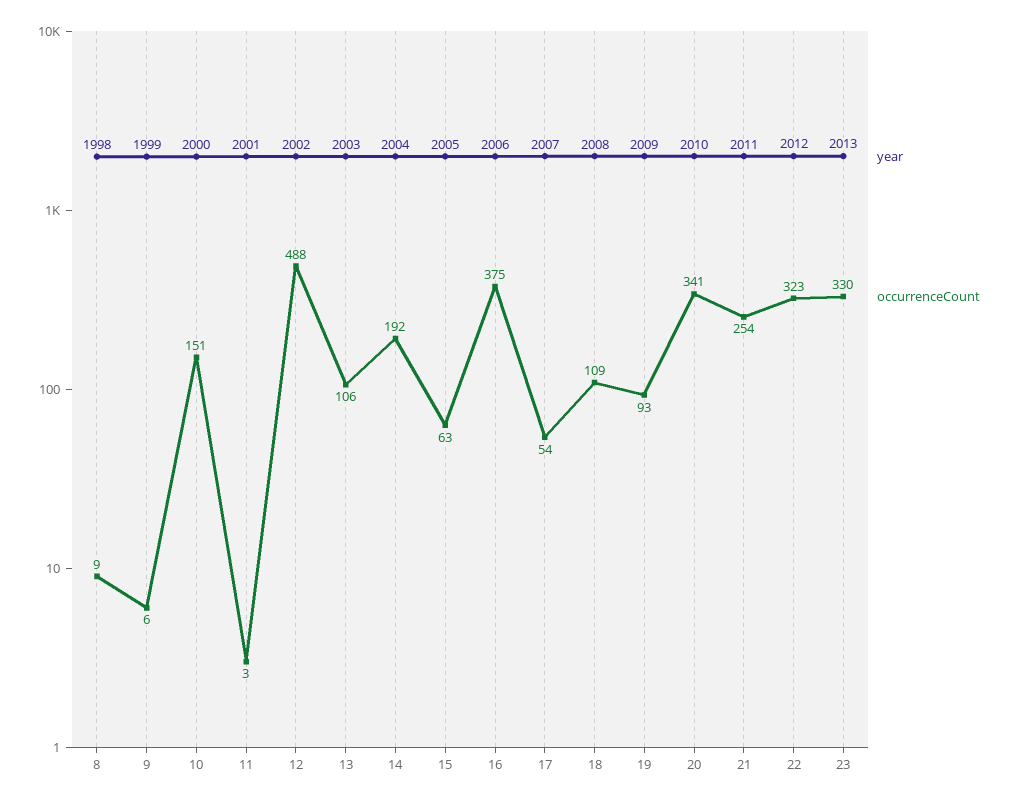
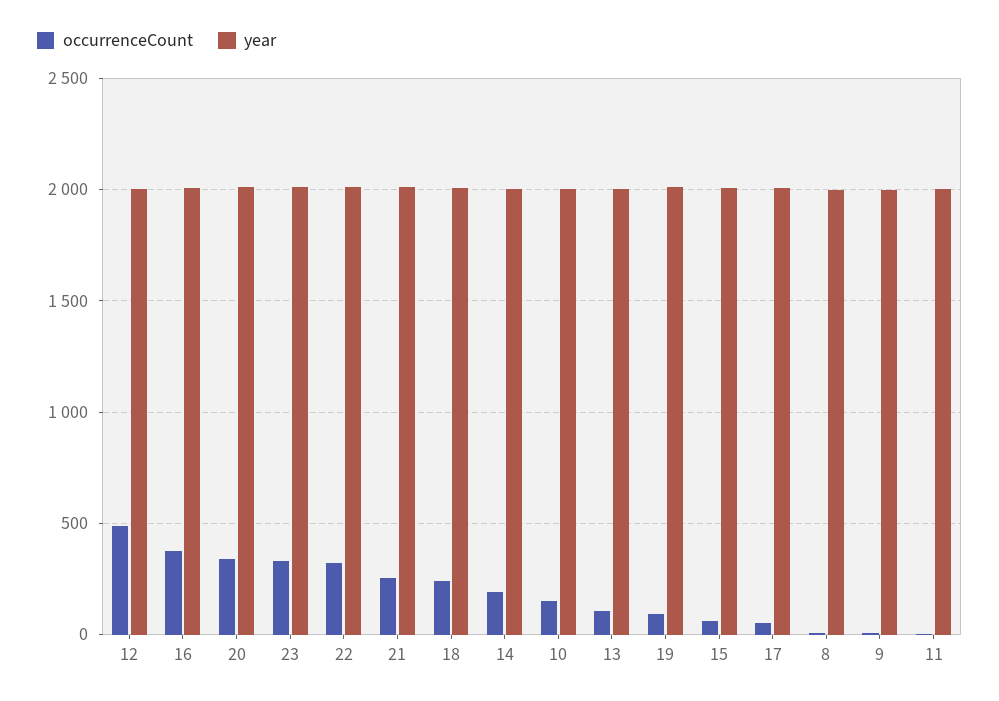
occurrenceCount, 18: 109 -> 250

